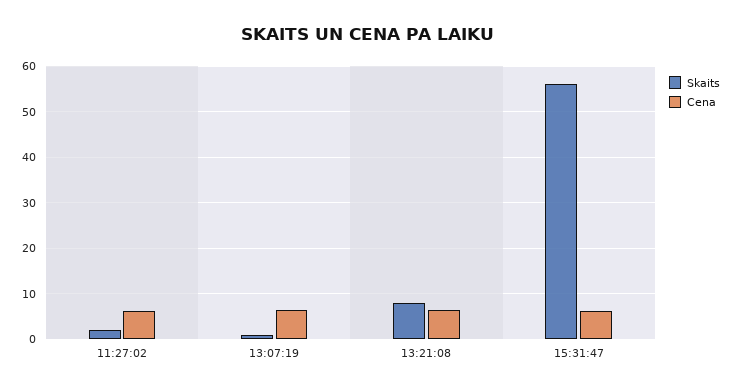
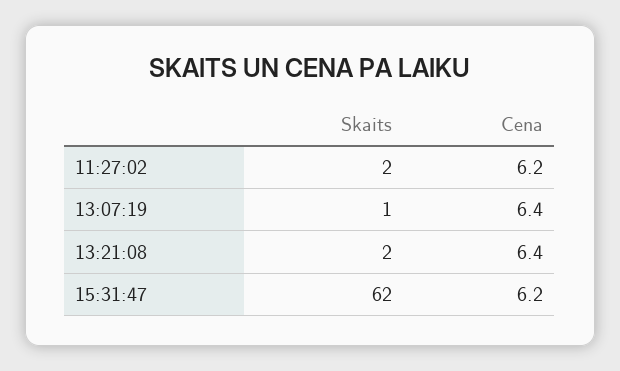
Skaits, 13:21:08: 8 -> 2
Skaits, 15:31:47: 56 -> 62

